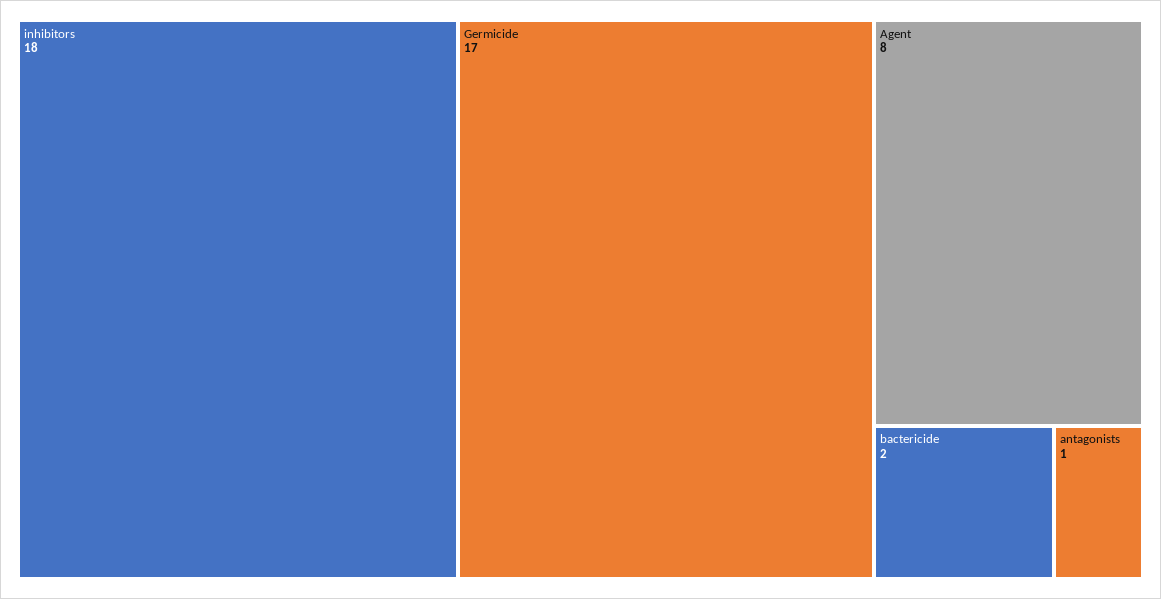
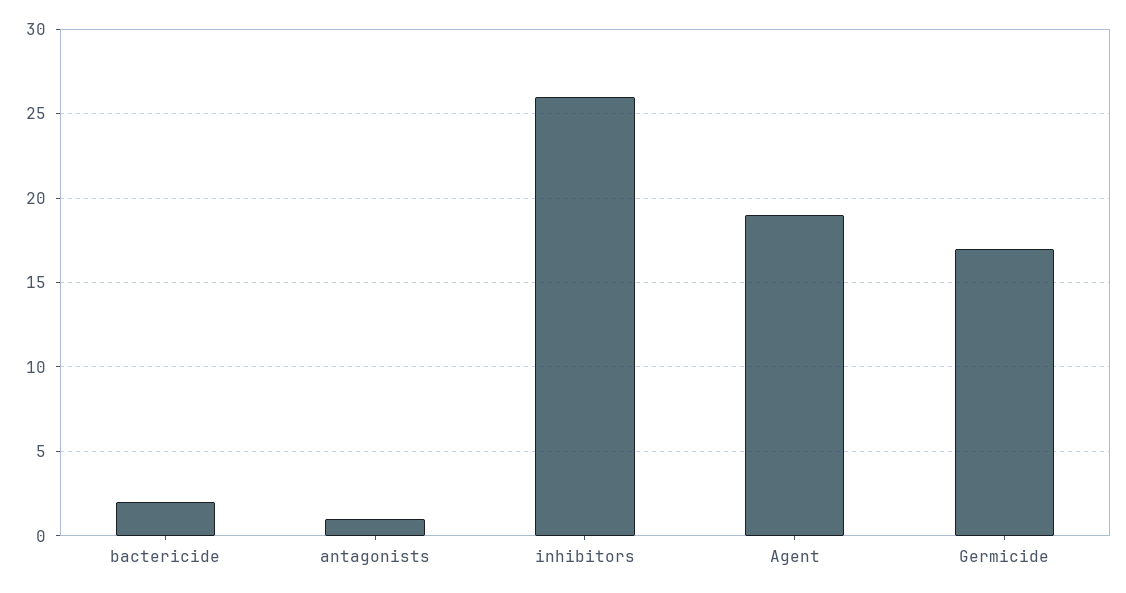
inhibitors: 18 -> 26
Agent: 8 -> 19

